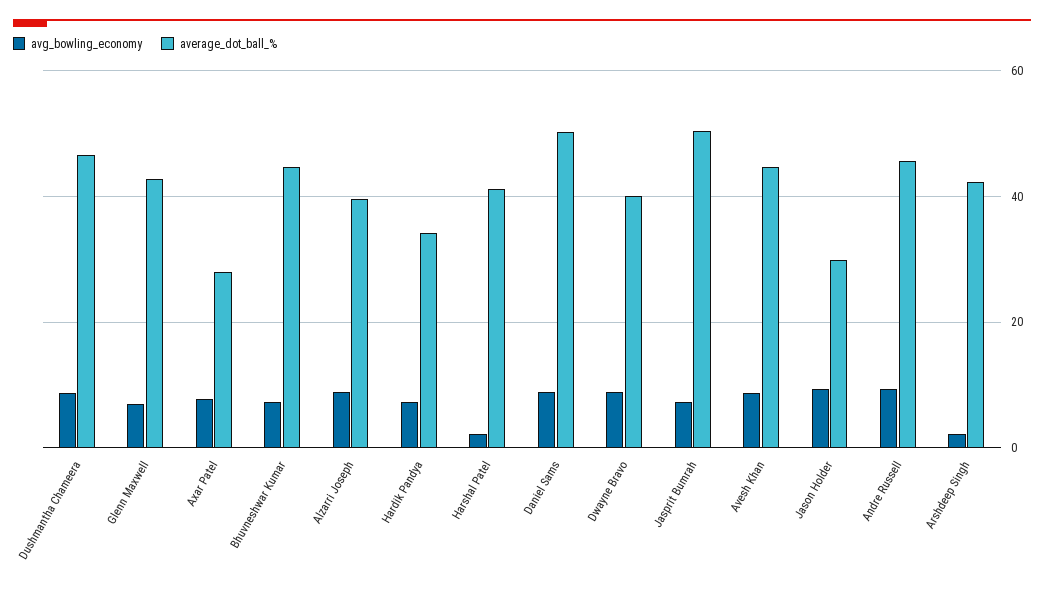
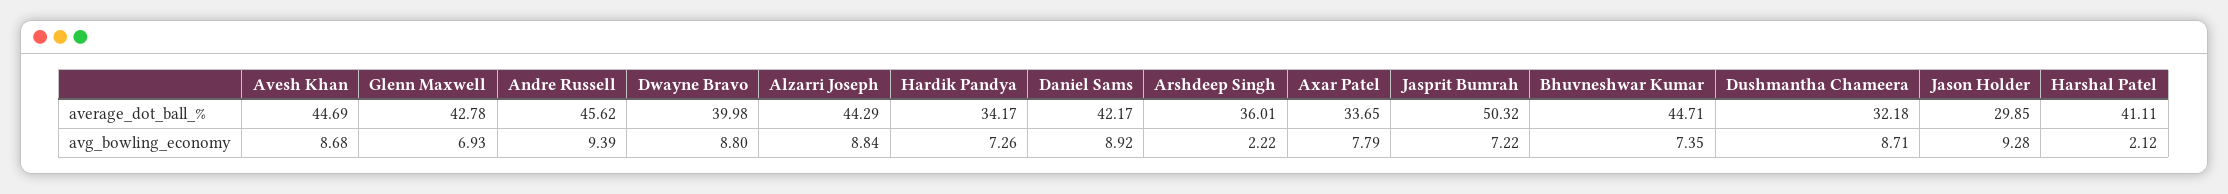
average_dot_ball_%, Dushmantha Chameera: 46 -> 32.18
average_dot_ball_%, Axar Patel: 28 -> 33.65
average_dot_ball_%, Alzarri Joseph: 40 -> 44.29
average_dot_ball_%, Daniel Sams: 50 -> 42.17
average_dot_ball_%, Arshdeep Singh: 42 -> 36.01

